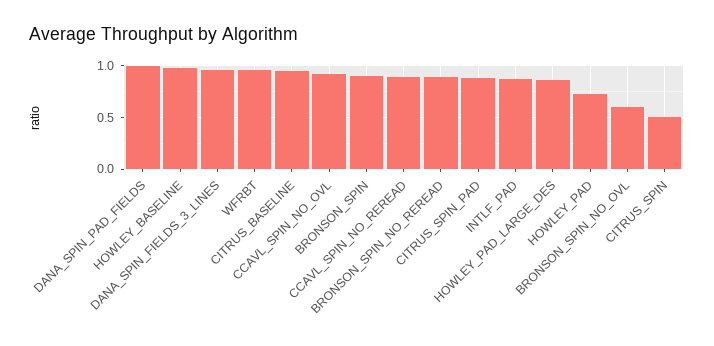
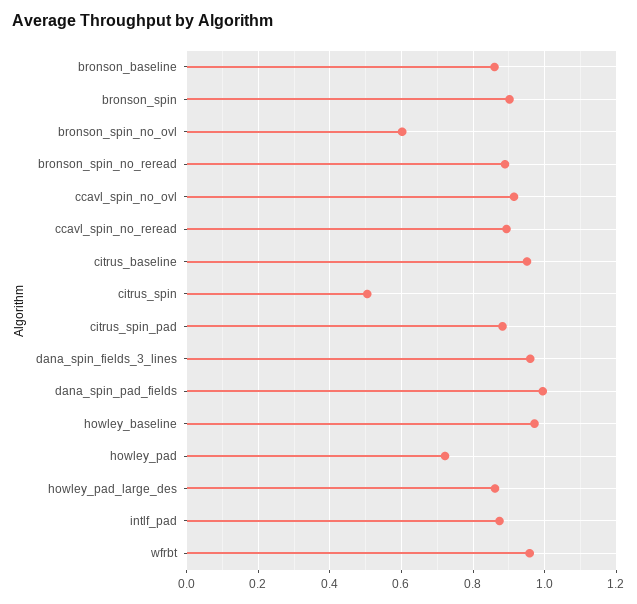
bronson_baseline: none -> 0.86

